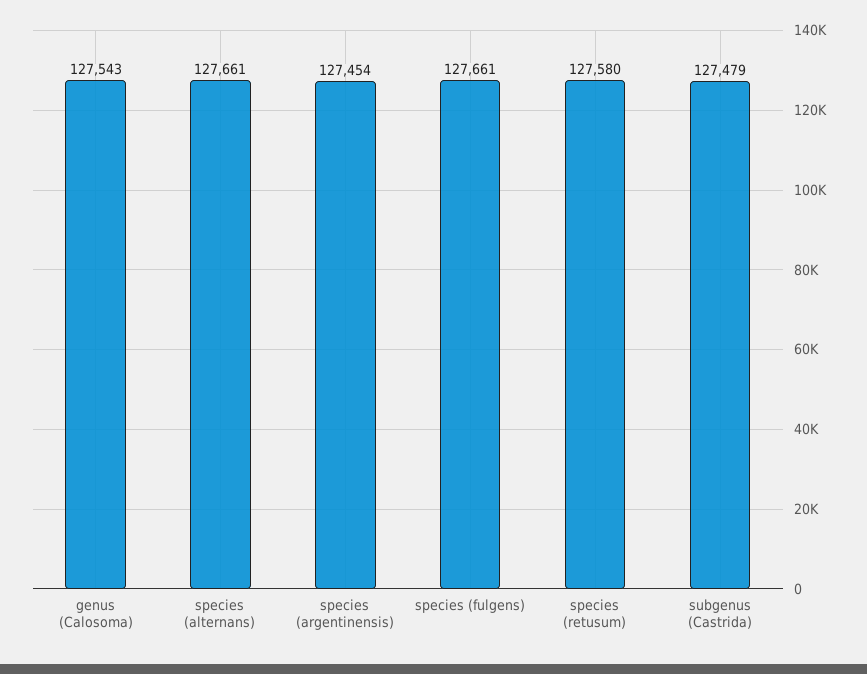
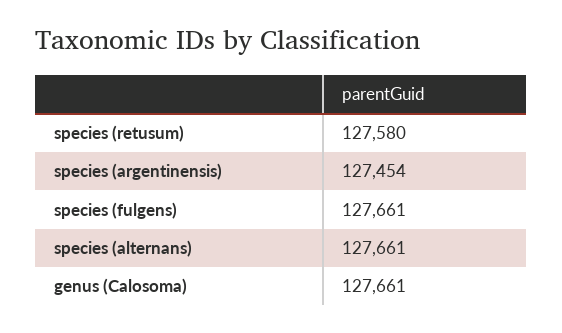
genus (Calosoma): 127543 -> 127661
subgenus (Castrida): 127479 -> none

